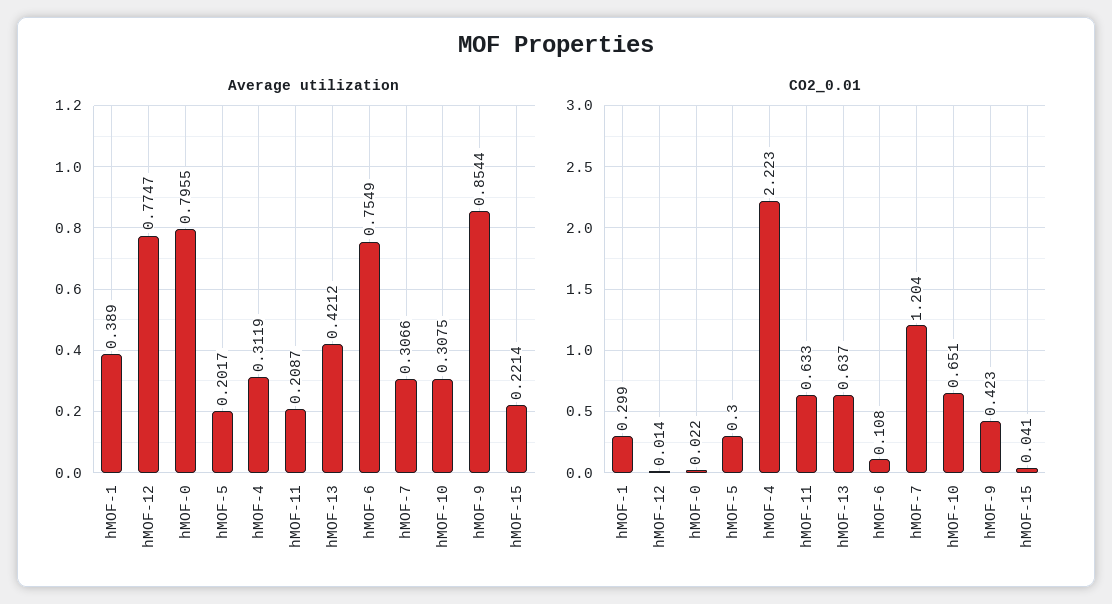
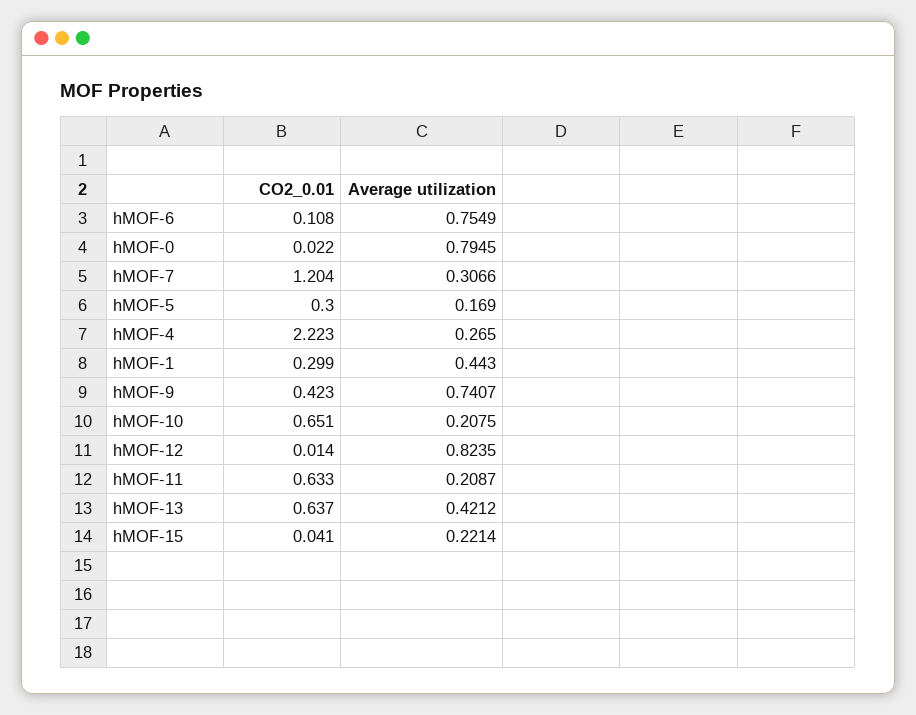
Average utilization, hMOF-1: 0.389 -> 0.443
Average utilization, hMOF-12: 0.7747 -> 0.8235
Average utilization, hMOF-0: 0.7955 -> 0.7945
Average utilization, hMOF-5: 0.2017 -> 0.169
Average utilization, hMOF-4: 0.3119 -> 0.265
Average utilization, hMOF-10: 0.3075 -> 0.2075
Average utilization, hMOF-9: 0.8544 -> 0.7407

